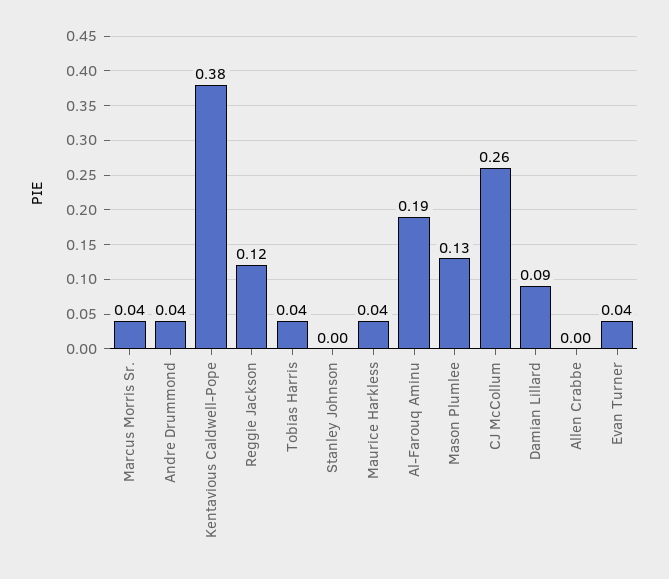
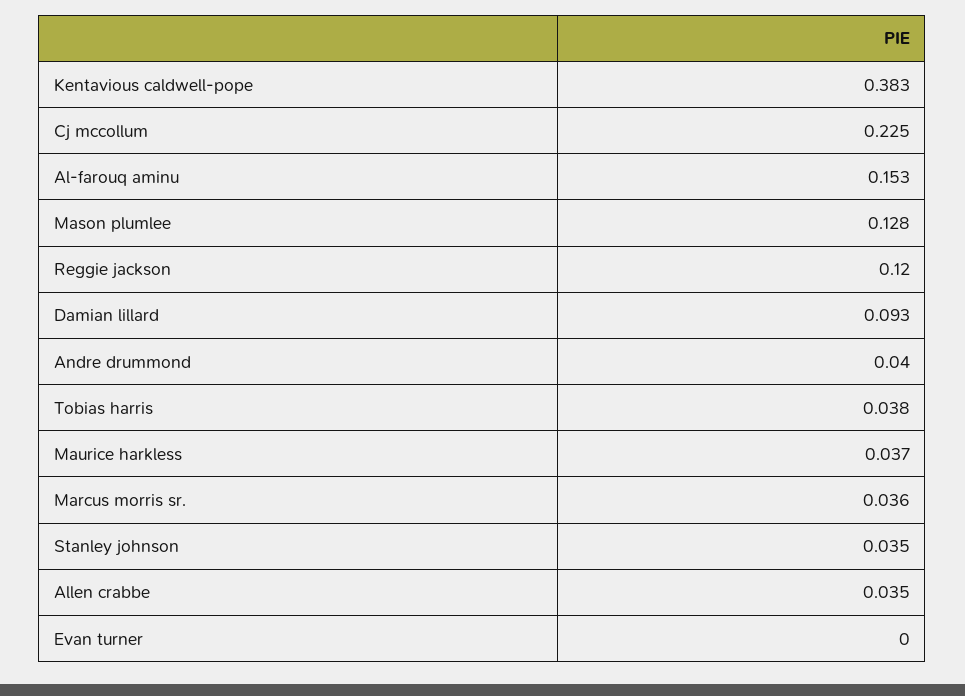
Stanley Johnson: 0 -> 0.035
Al-Farouq Aminu: 0.19 -> 0.153
CJ McCollum: 0.26 -> 0.225
Allen Crabbe: 0 -> 0.035
Evan Turner: 0.04 -> 0

